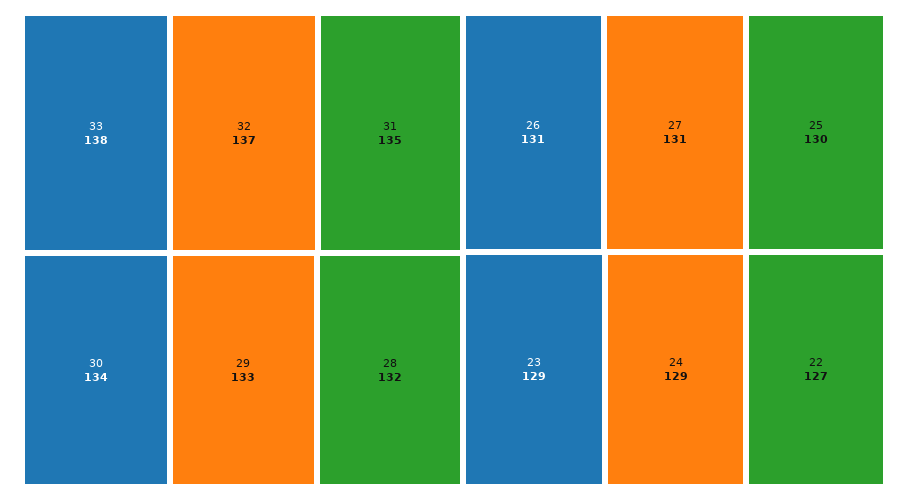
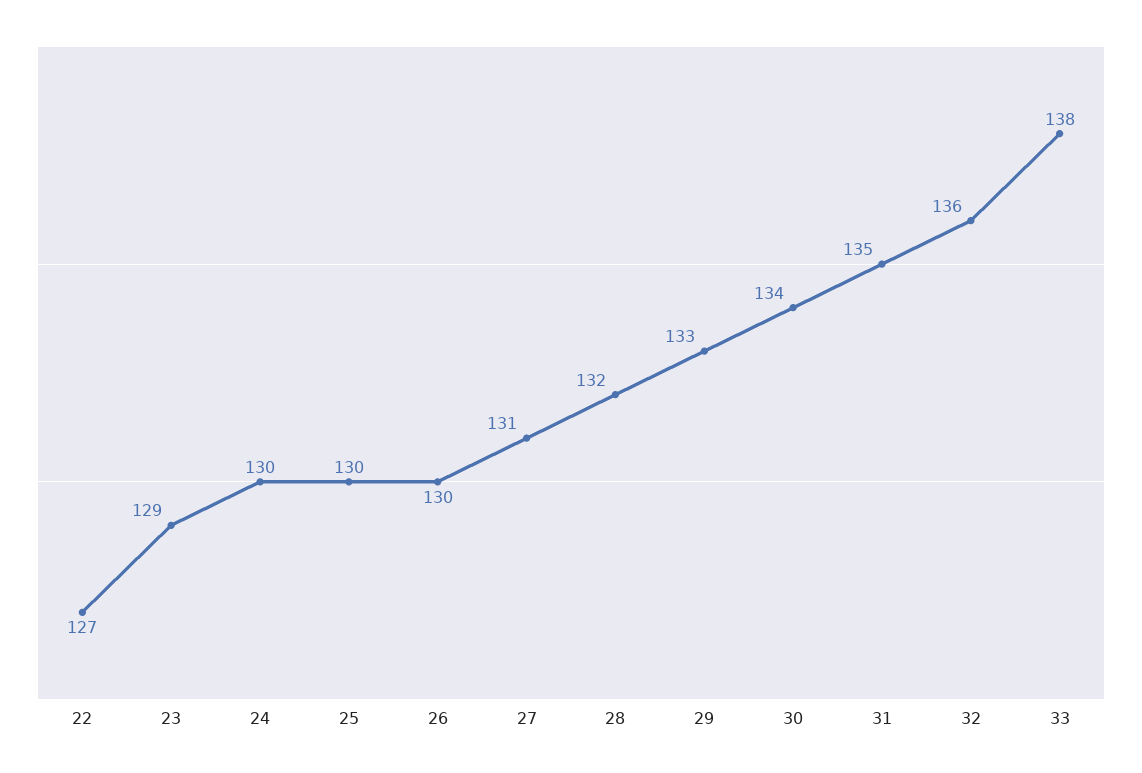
32: 137 -> 136
26: 131 -> 130
24: 129 -> 130

